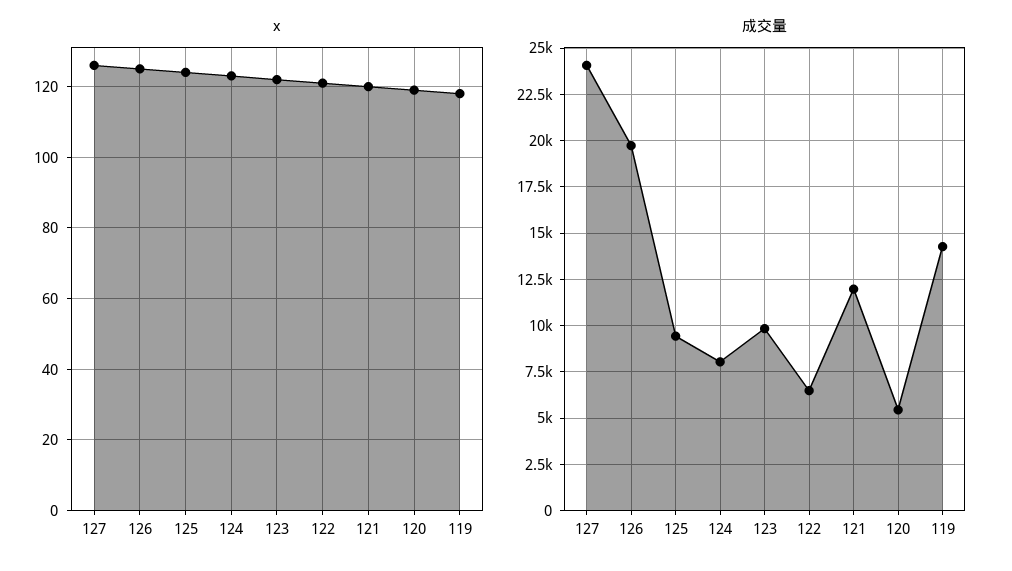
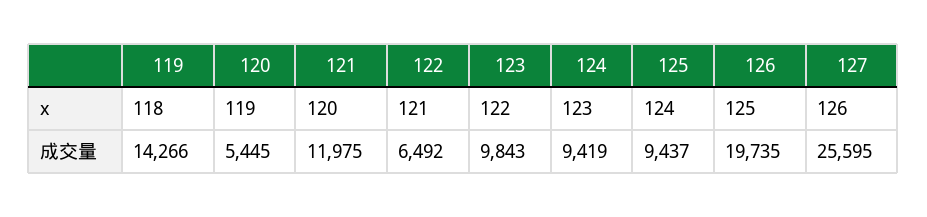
成交量, 127: 24000 -> 25595
成交量, 124: 8000 -> 9419

